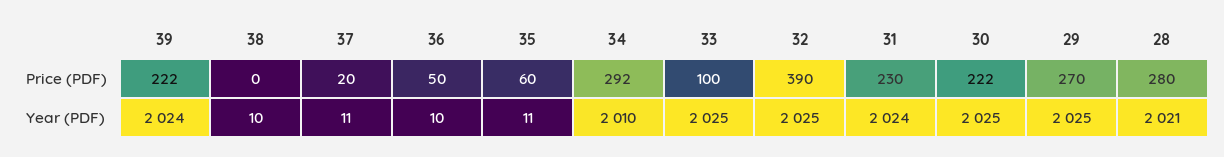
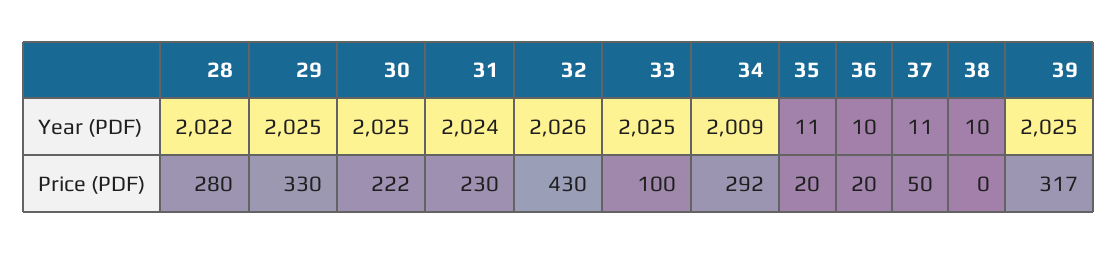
39, Price (PDF): 222 -> 317
37, Price (PDF): 20 -> 50
36, Price (PDF): 50 -> 20
35, Price (PDF): 60 -> 20
32, Price (PDF): 390 -> 430
29, Price (PDF): 270 -> 330
39, Year (PDF): 2024 -> 2025
34, Year (PDF): 2010 -> 2009
32, Year (PDF): 2025 -> 2026
28, Year (PDF): 2021 -> 2022

